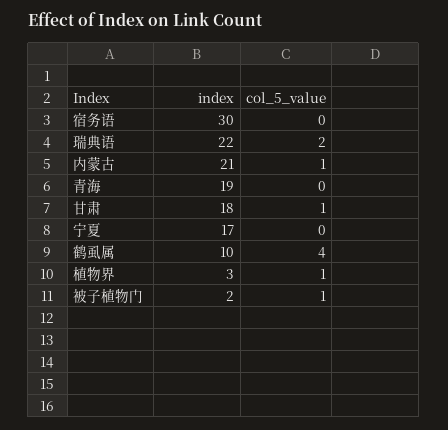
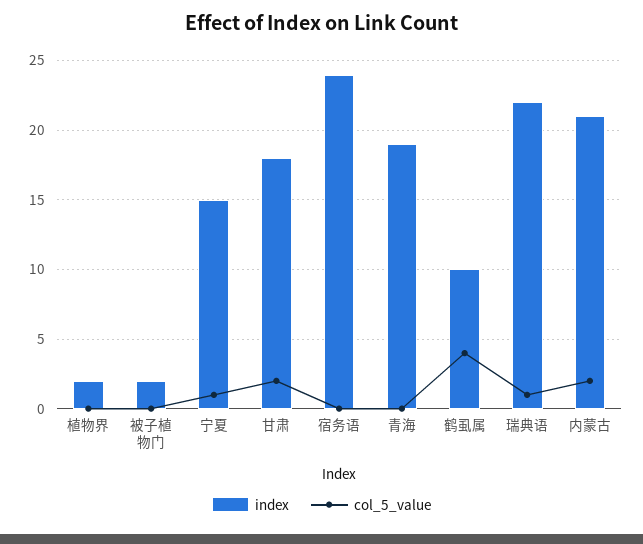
index, 宿务语: 30 -> 24
col_5_value, 瑞典语: 2 -> 1
col_5_value, 内蒙古: 1 -> 2
col_5_value, 甘肃: 1 -> 2
index, 宁夏: 17 -> 15
col_5_value, 宁夏: 0 -> 1
index, 植物界: 3 -> 2
col_5_value, 植物界: 1 -> 0
col_5_value, 被子植物门: 1 -> 0

